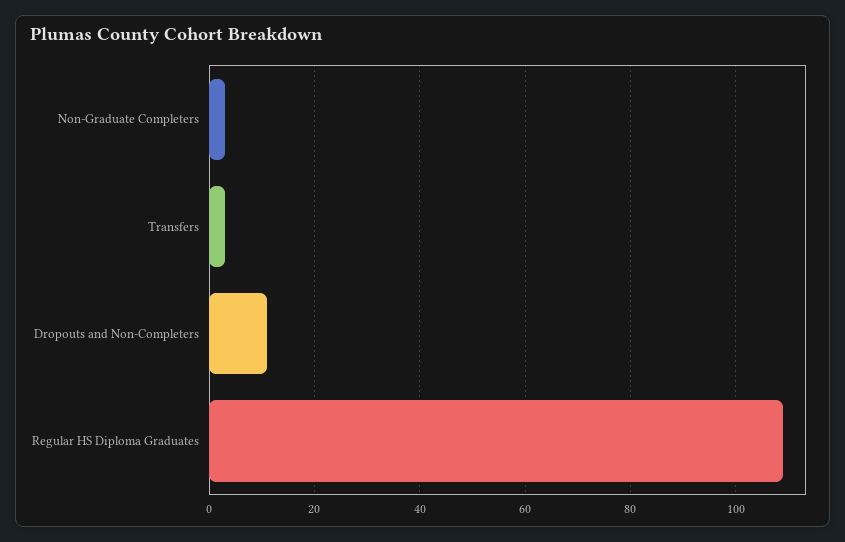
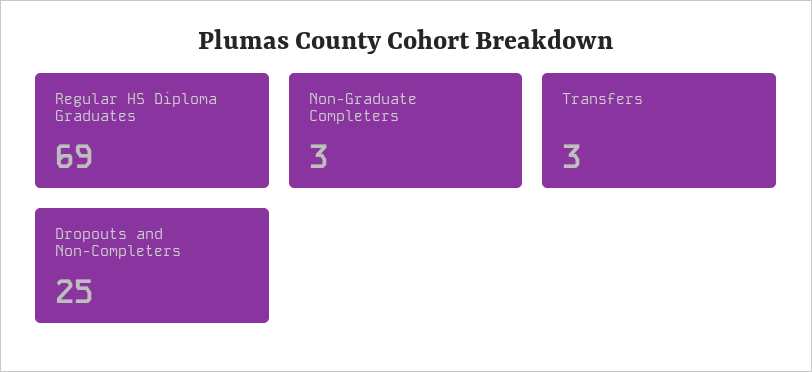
Dropouts and Non-Completers: 10 -> 25
Regular HS Diploma Graduates: 110 -> 69

